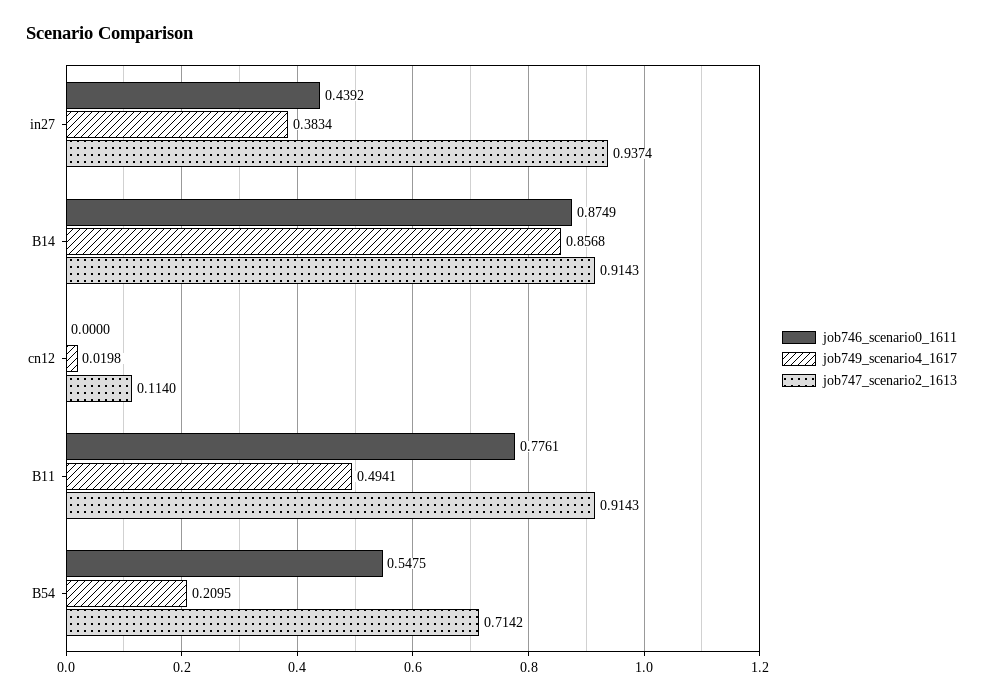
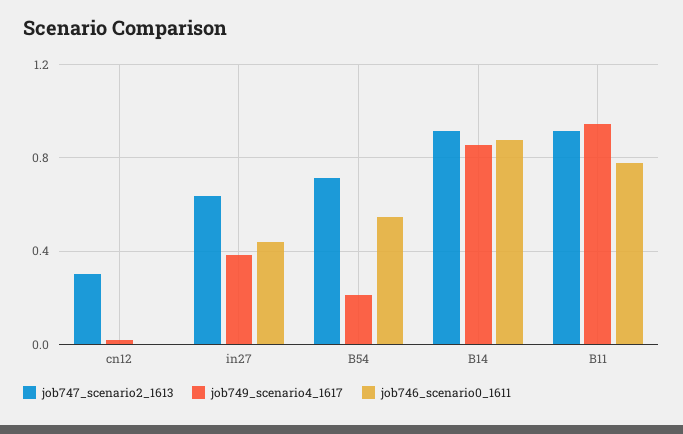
job747_scenario2_1613, in27: 0.9374 -> 0.65
job747_scenario2_1613, cn12: 0.114 -> 0.3
job749_scenario4_1617, B11: 0.4941 -> 0.95

